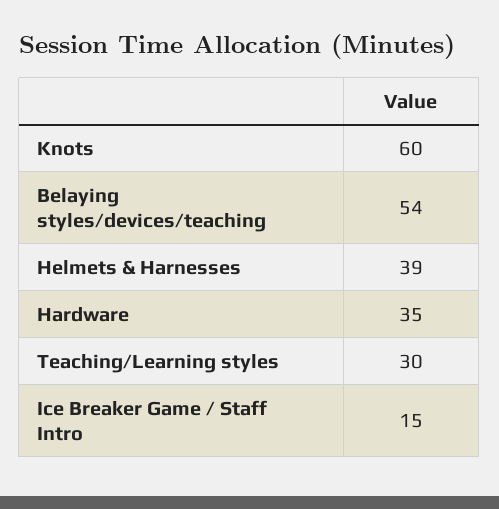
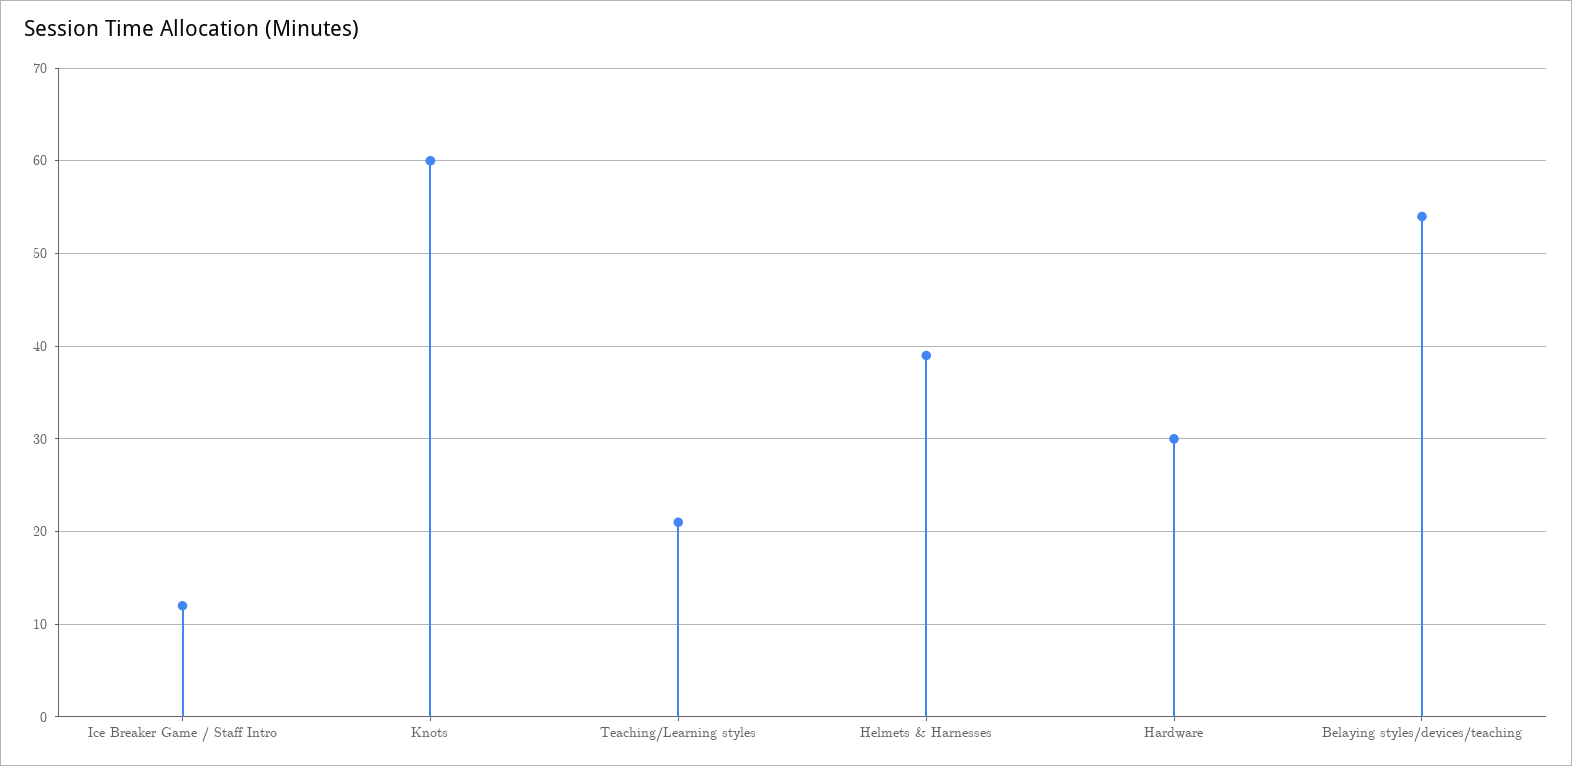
Hardware: 35 -> 30
Teaching/Learning styles: 30 -> 21
Ice Breaker Game / Staff Intro: 15 -> 12

